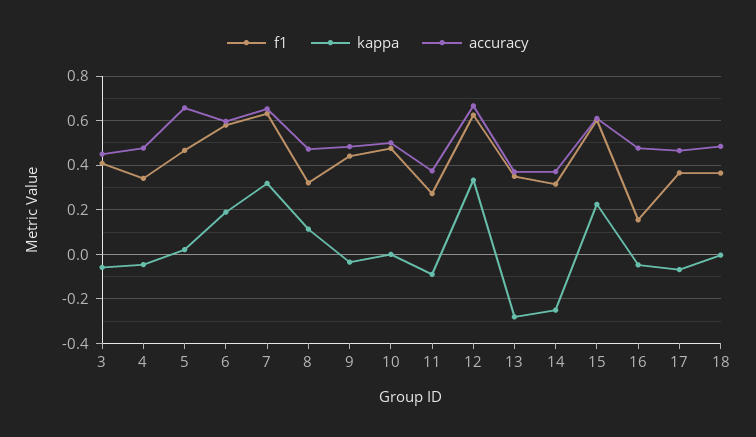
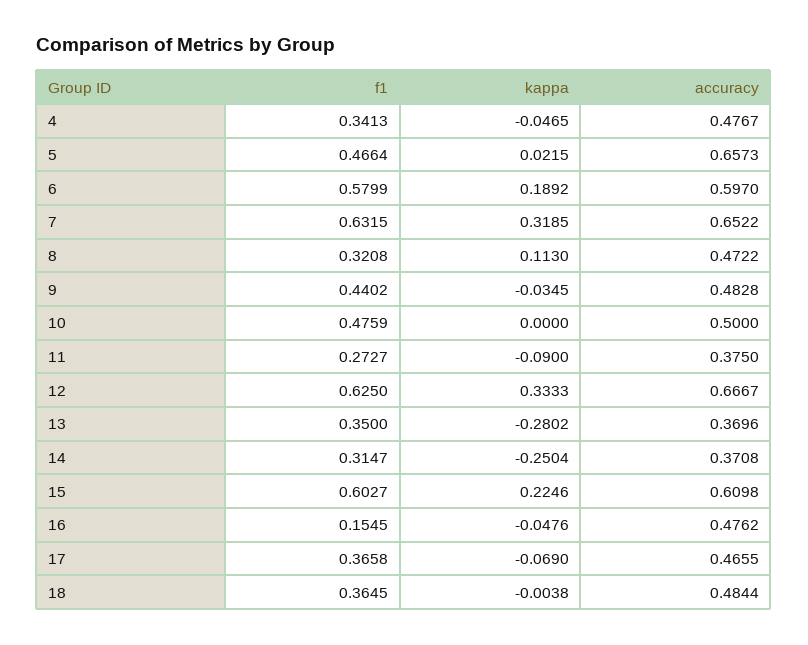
f1, 3: 0.4 -> none
kappa, 3: -0.05 -> none
accuracy, 3: 0.45 -> none

